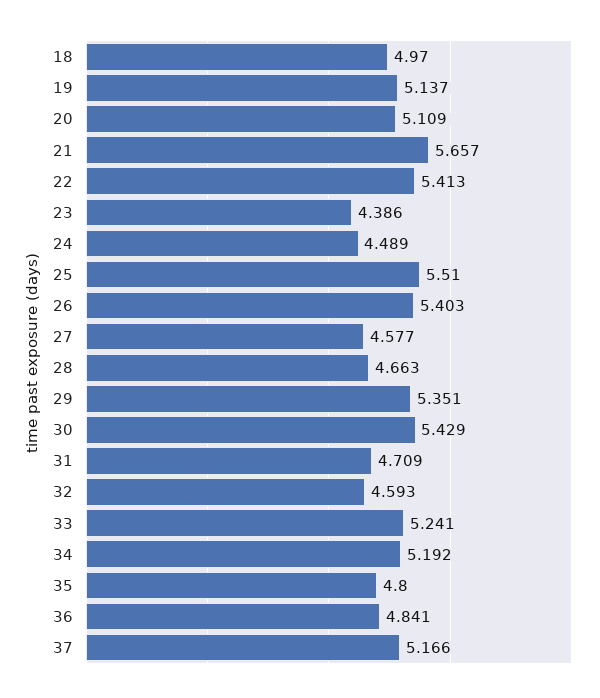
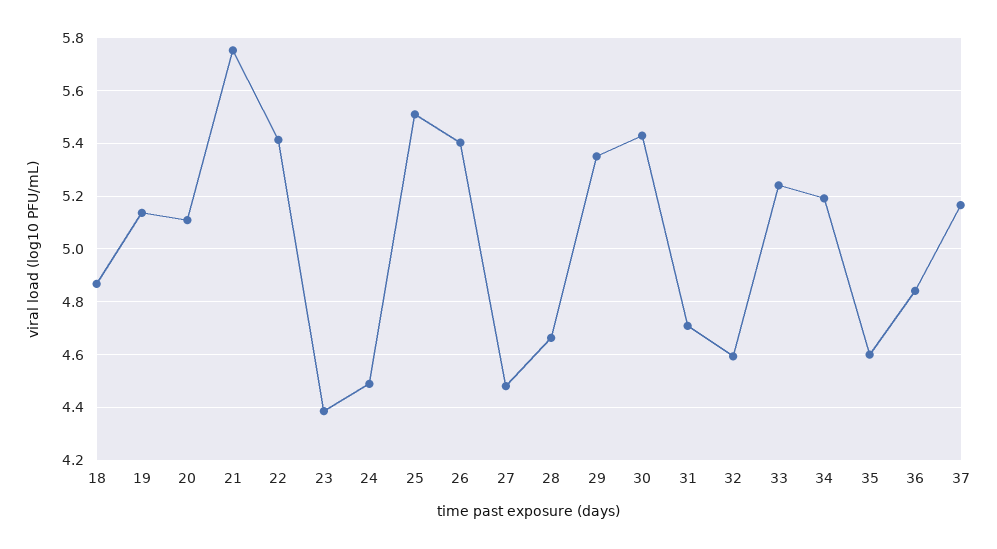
18: 4.97 -> 4.875
21: 5.657 -> 5.75
27: 4.577 -> 4.475
35: 4.8 -> 4.6

